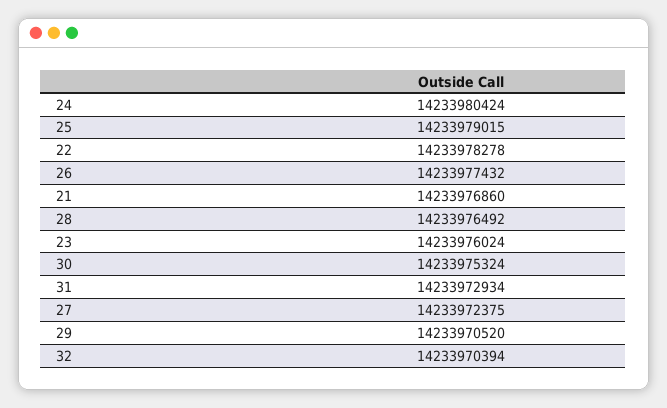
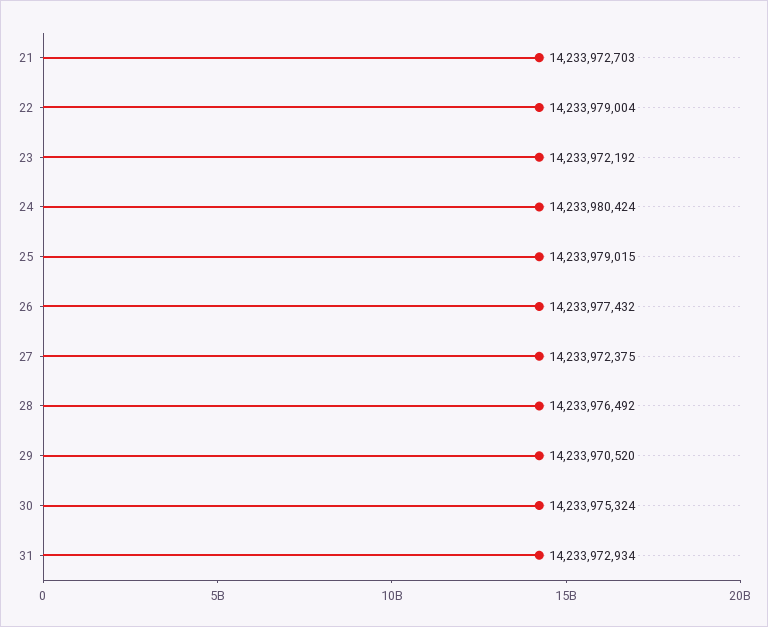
22: 14233978278 -> 14233979004
21: 14233976860 -> 14233972703
23: 14233976024 -> 14233972192
32: 14233970394 -> none

